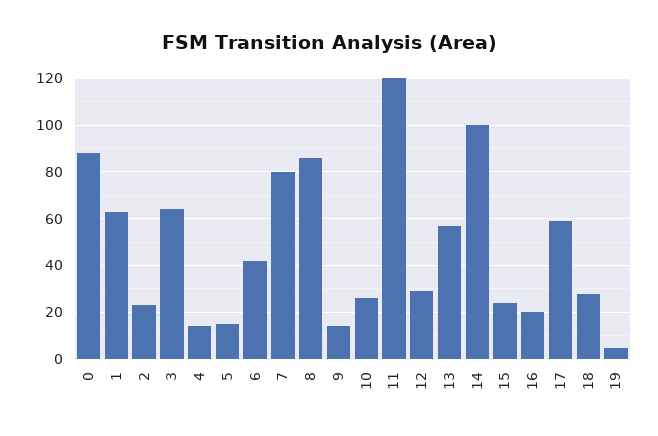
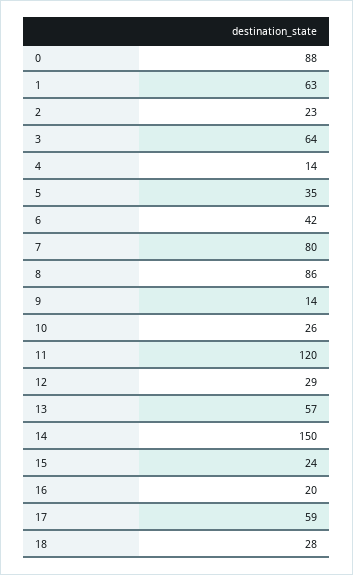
5: 15 -> 35
14: 100 -> 150
19: 5 -> none

